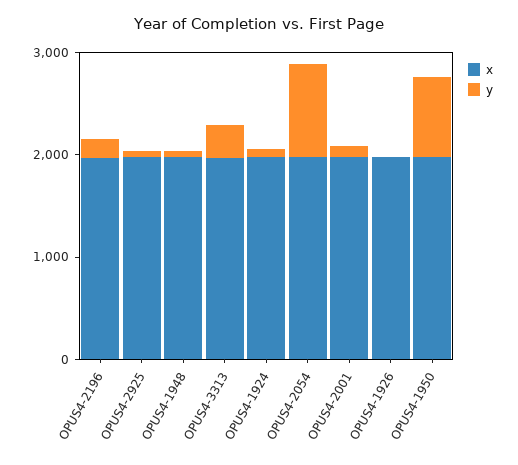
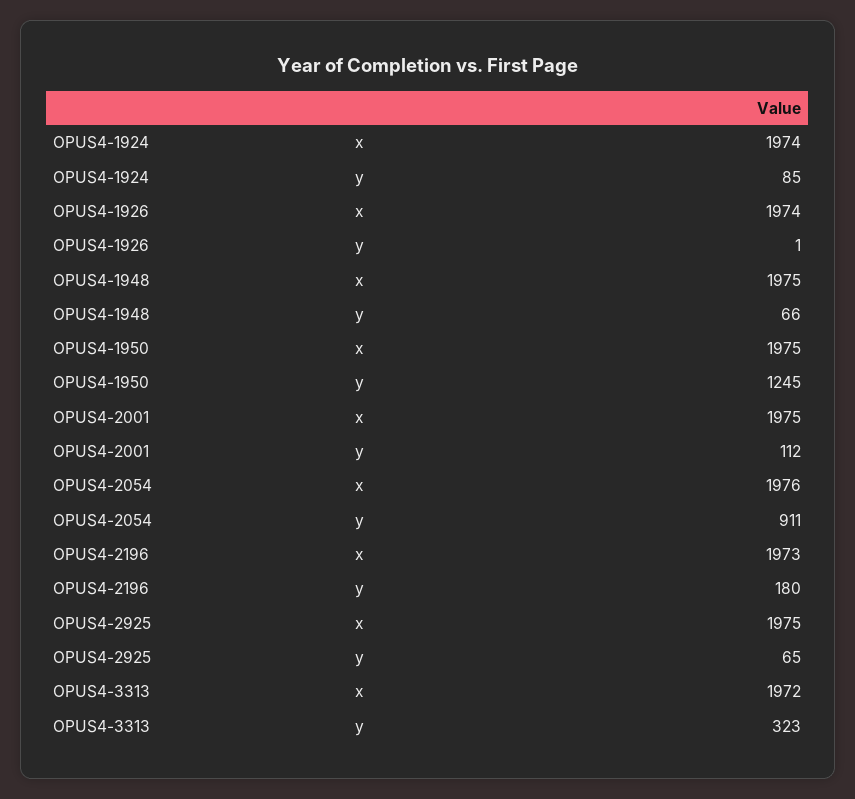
y, OPUS4-1950: 800 -> 1245

